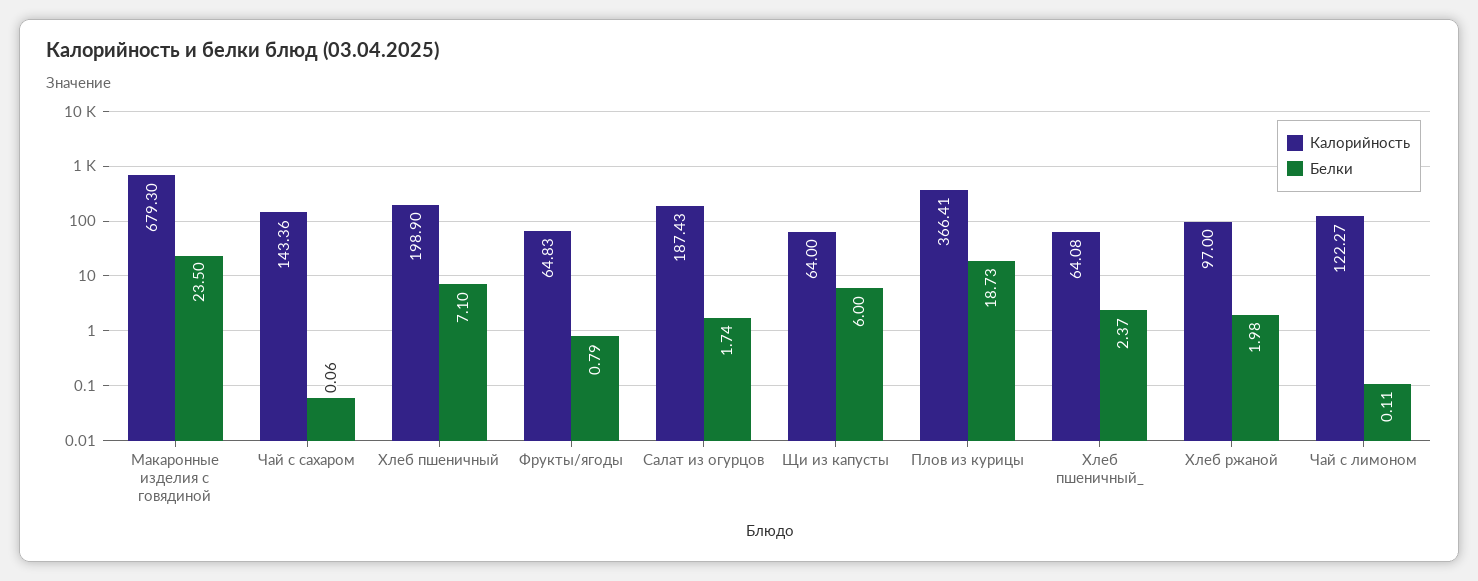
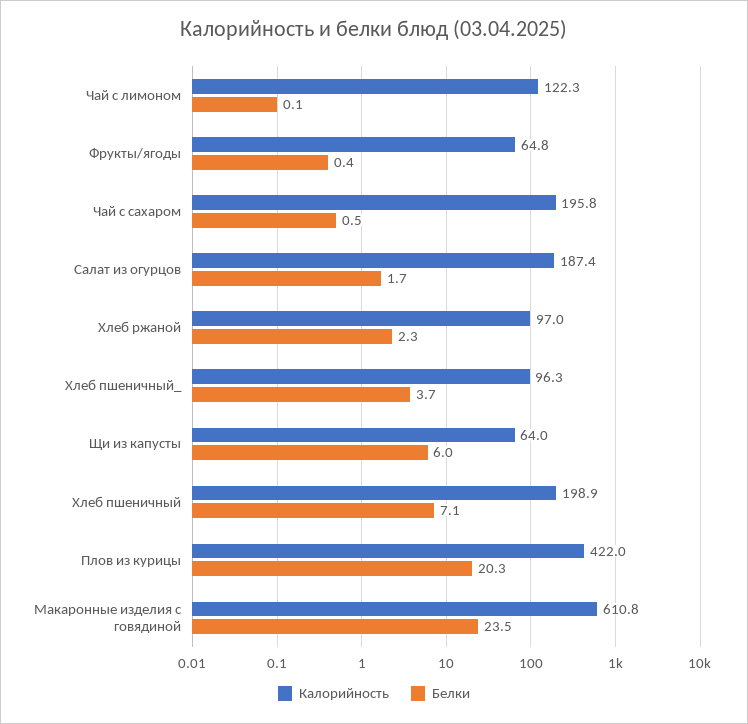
Калорийность, Макаронные изделия с говядиной: 679.3 -> 610.8
Калорийность, Чай с сахаром: 143.36 -> 195.8
Белки, Чай с сахаром: 0.06 -> 0.5
Белки, Фрукты/ягоды: 0.79 -> 0.4
Калорийность, Плов из курицы: 366.41 -> 422
Белки, Плов из курицы: 18.73 -> 20.3
Калорийность, Хлеб пшеничный_: 64.08 -> 96.3
Белки, Хлеб пшеничный_: 2.37 -> 3.7
Белки, Хлеб ржаной: 1.98 -> 2.3

